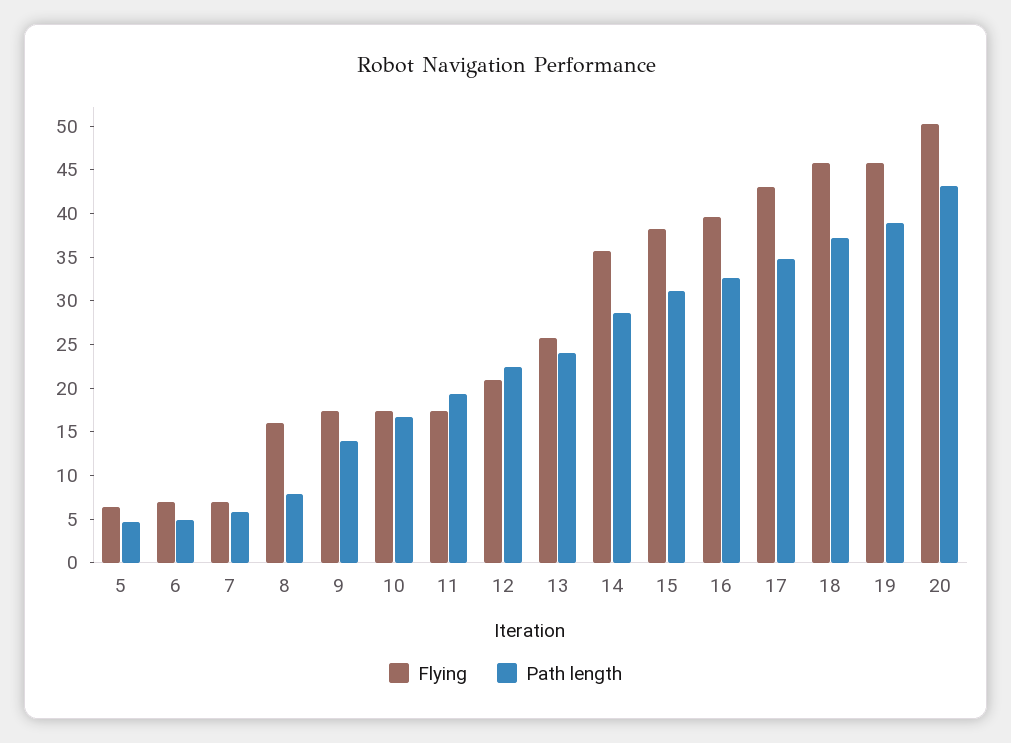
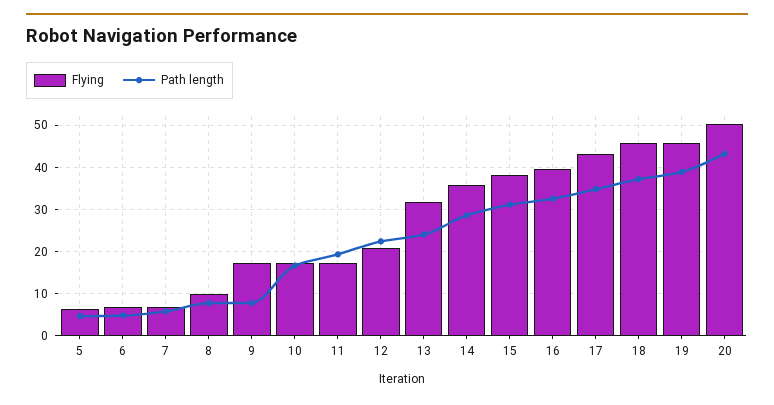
Flying, 8: 16 -> 10
Path length, 9: 14 -> 8
Flying, 13: 26 -> 32

